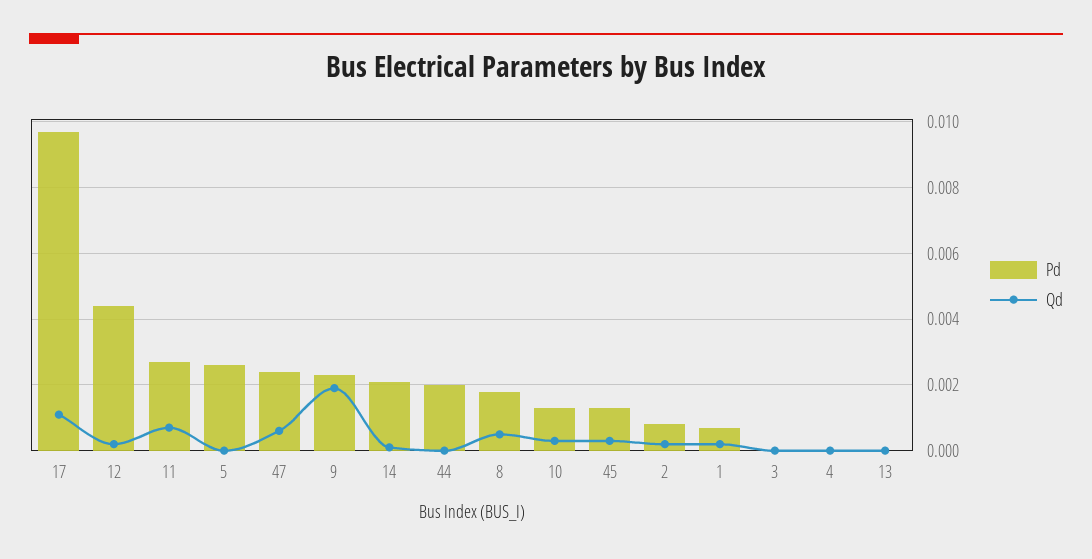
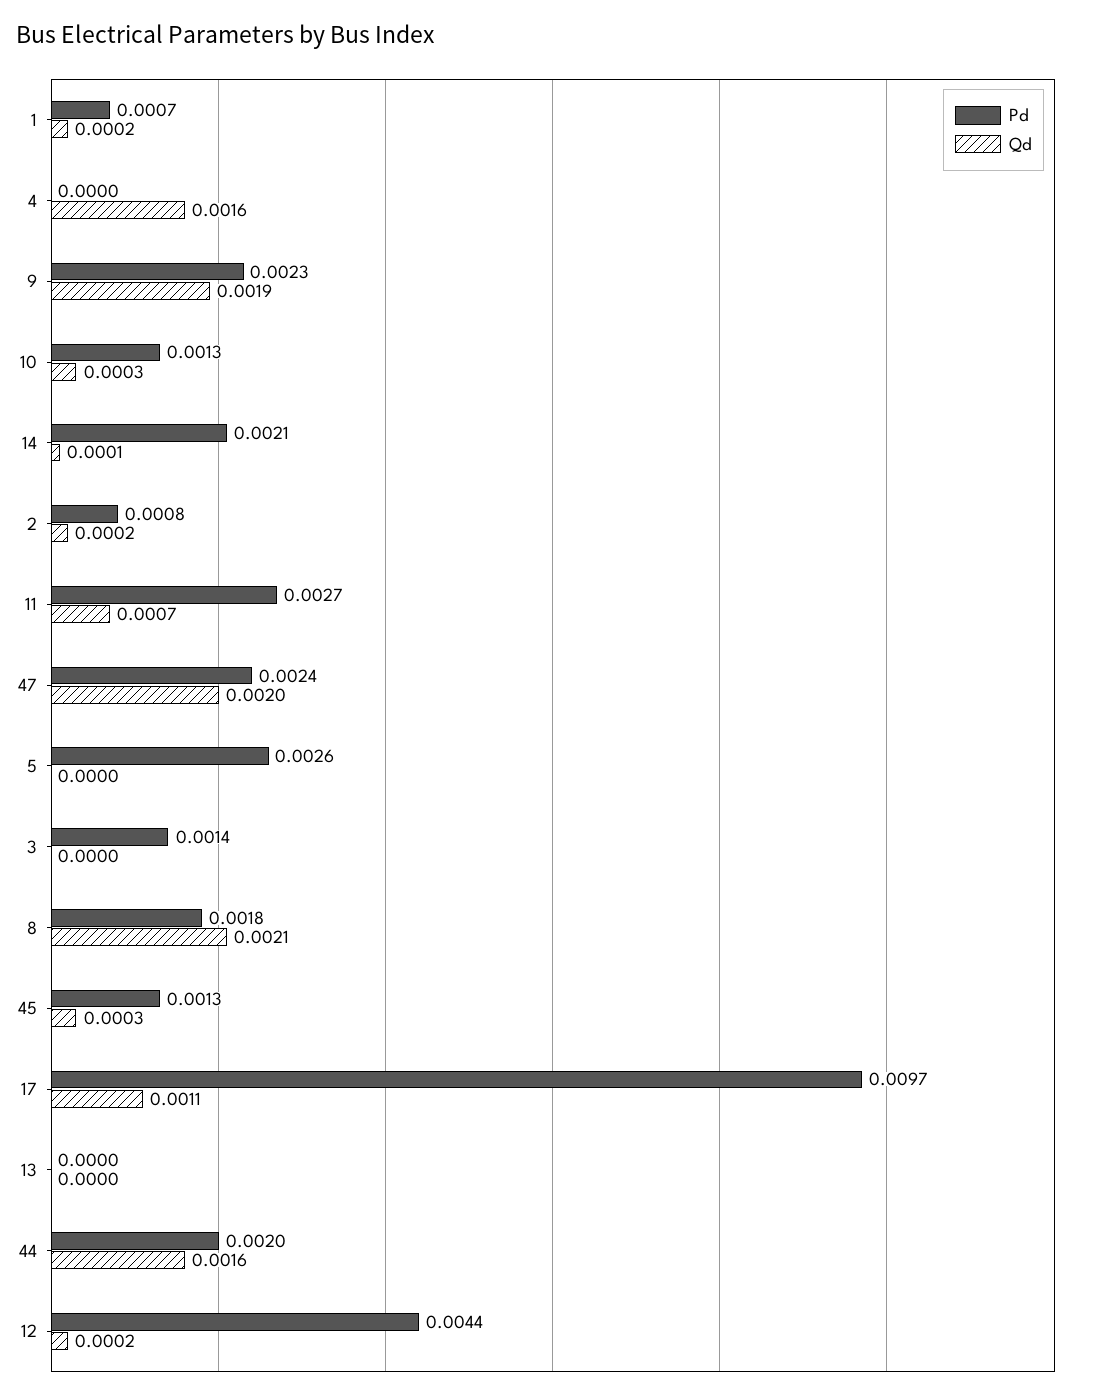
Qd, 47: 0.0005 -> 0.002
Qd, 44: 0 -> 0.0016
Qd, 8: 0.0005 -> 0.0021
Pd, 3: 0 -> 0.0014
Qd, 4: 0 -> 0.0016

